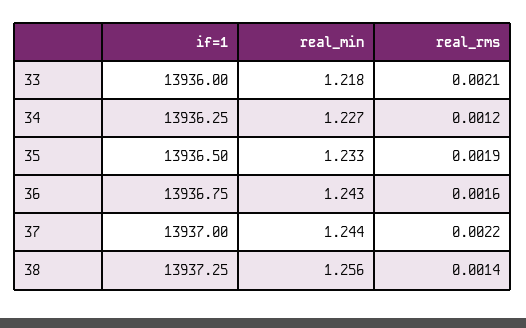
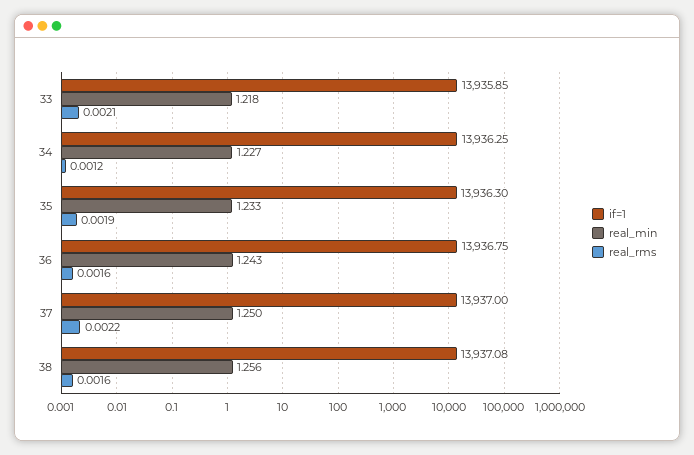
if=1, 33: 13936 -> 13935.85
if=1, 35: 13936.5 -> 13936.3
real_min, 37: 1.244 -> 1.25
if=1, 38: 13937.25 -> 13937.08
real_rms, 38: 0.0014 -> 0.0016

